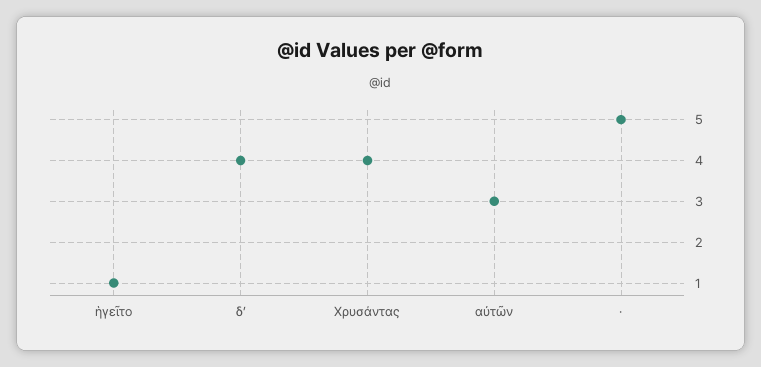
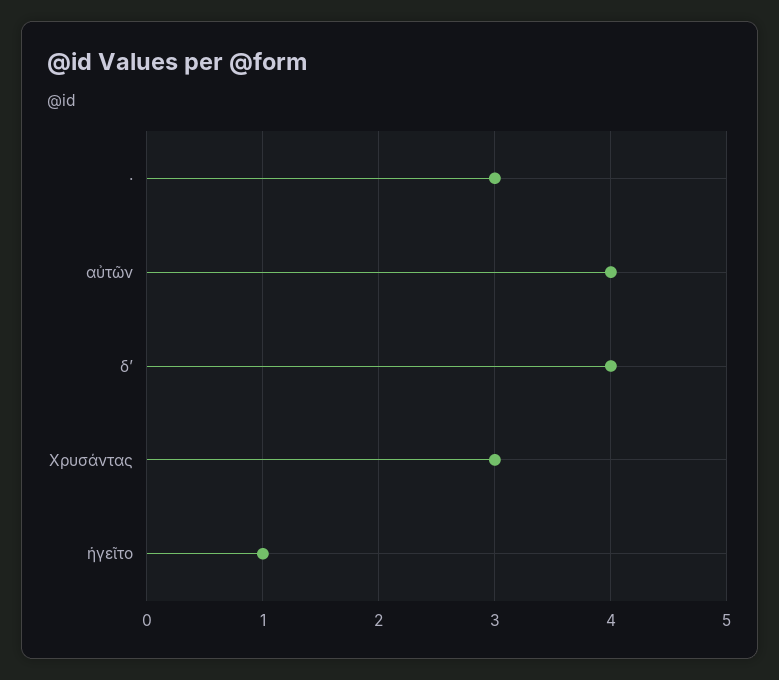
Χρυσάντας: 4 -> 3
αὐτῶν: 3 -> 4
·: 5 -> 3

